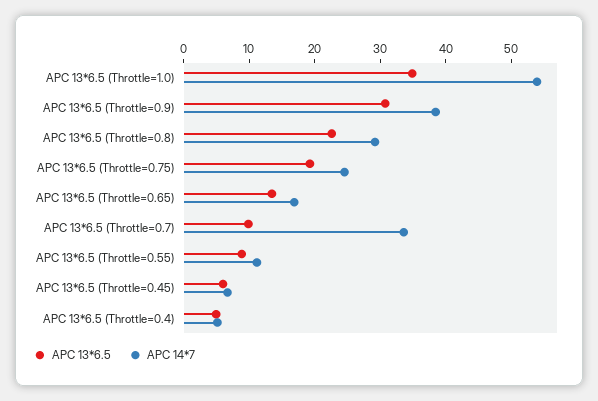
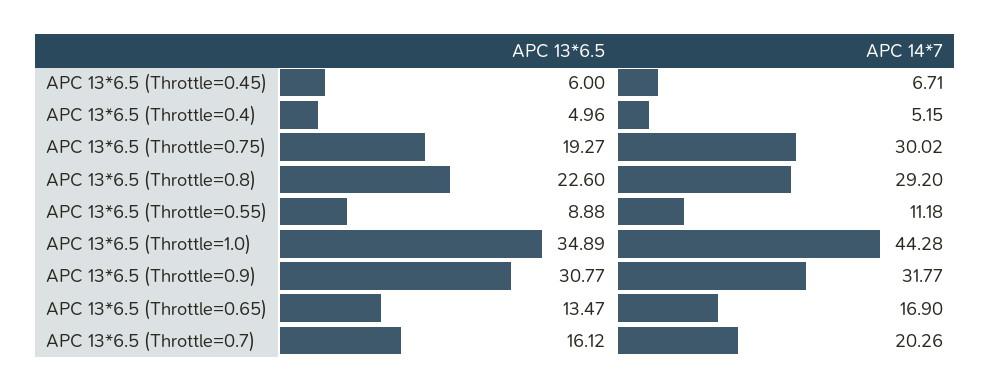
APC 14*7, APC 13*6.5 (Throttle=1.0): 54 -> 44.28
APC 14*7, APC 13*6.5 (Throttle=0.9): 38 -> 31.77
APC 14*7, APC 13*6.5 (Throttle=0.75): 24 -> 30.02
APC 13*6.5, APC 13*6.5 (Throttle=0.7): 10 -> 16.12
APC 14*7, APC 13*6.5 (Throttle=0.7): 34 -> 20.26

